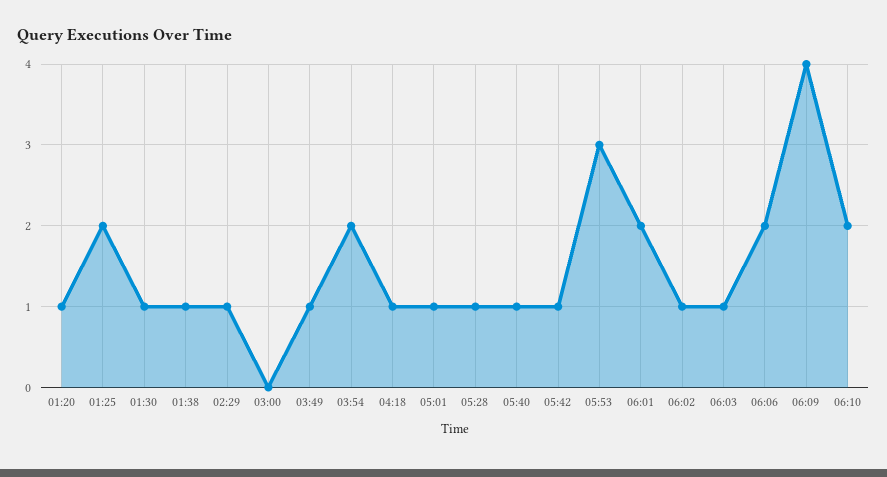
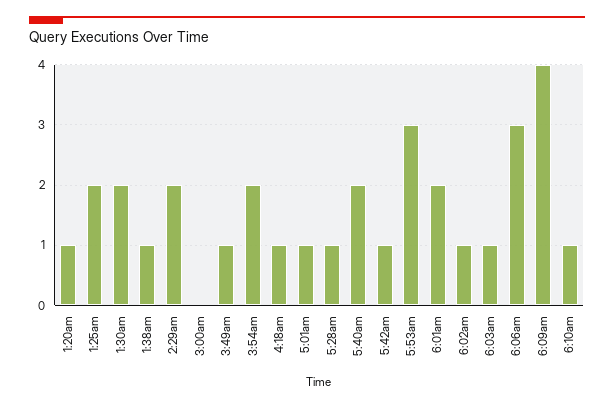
01:30: 1 -> 2
02:29: 1 -> 2
05:40: 1 -> 2
06:06: 2 -> 3
06:10: 2 -> 1

